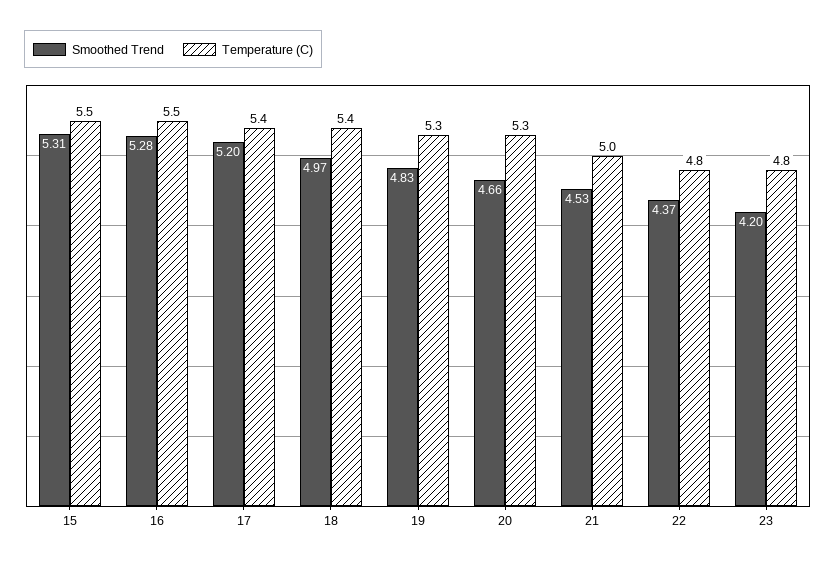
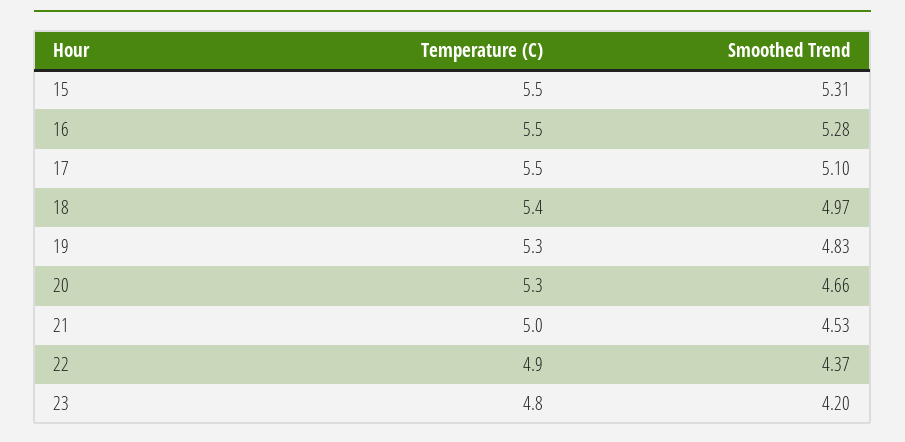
Smoothed Trend, 17: 5.2 -> 5.1
Temperature (C), 17: 5.4 -> 5.5
Temperature (C), 22: 4.8 -> 4.9

